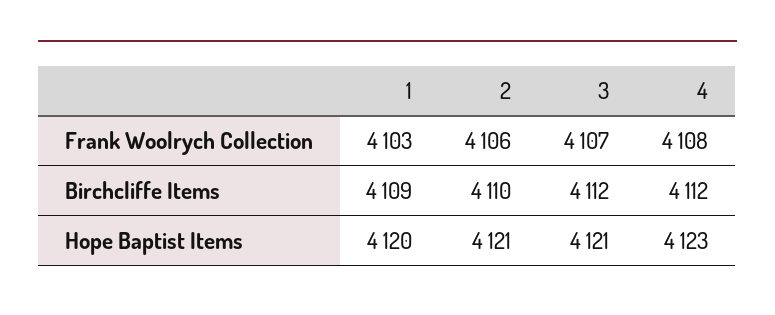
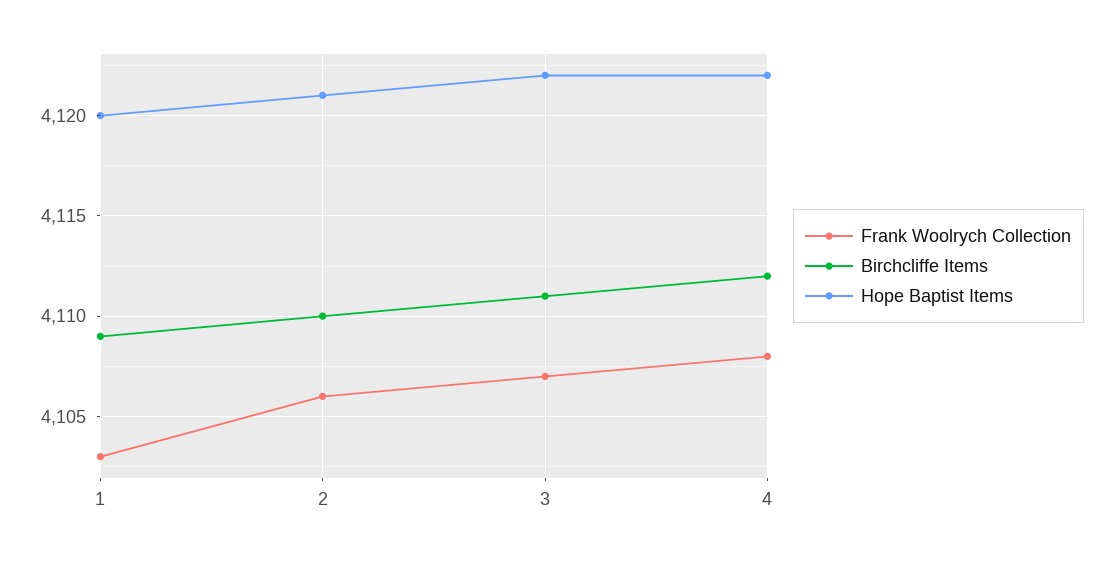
Birchcliffe Items, 3: 4112 -> 4111
Hope Baptist Items, 3: 4121 -> 4122
Hope Baptist Items, 4: 4123 -> 4122

